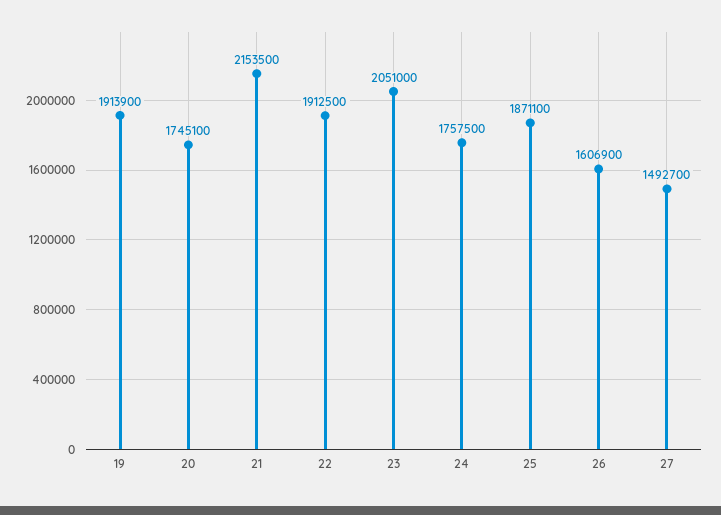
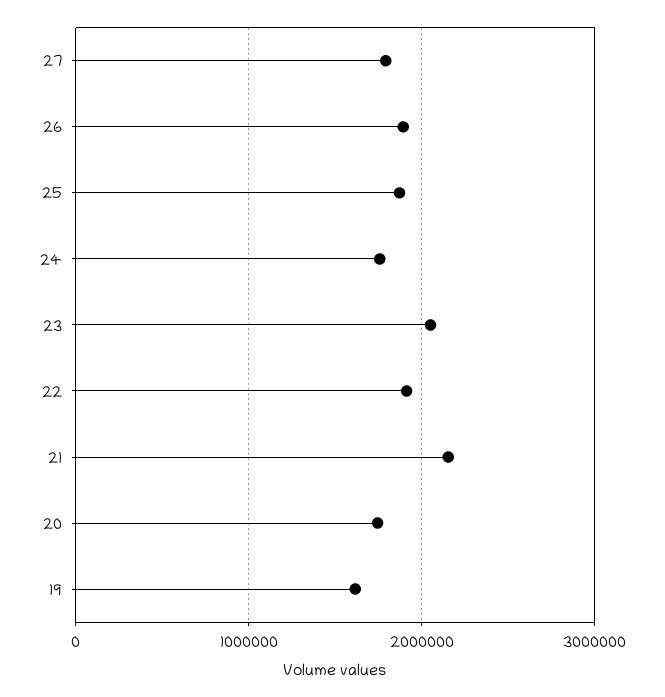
19: 1913900 -> 1600000
26: 1606900 -> 1900000
27: 1492700 -> 1800000

